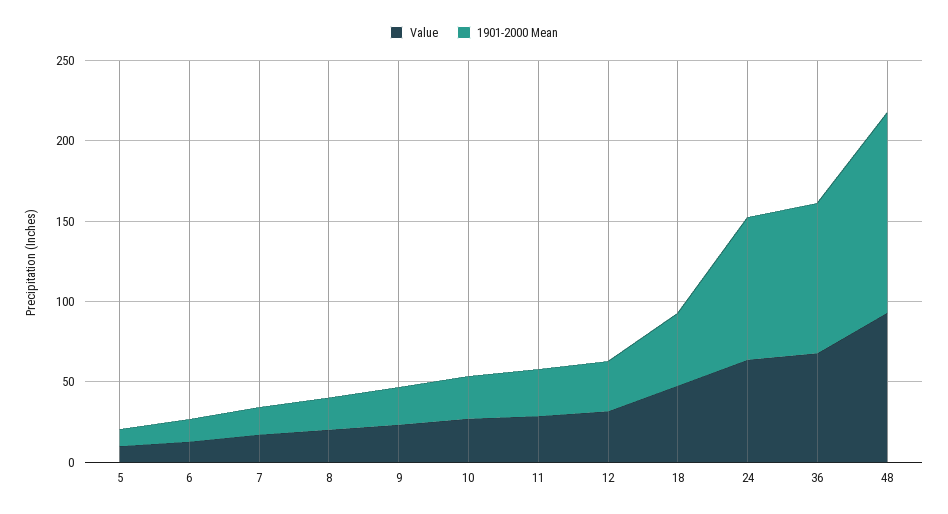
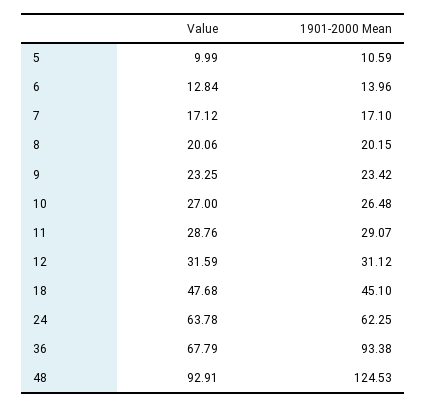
1901-2000 Mean, 24: 90 -> 62.25

